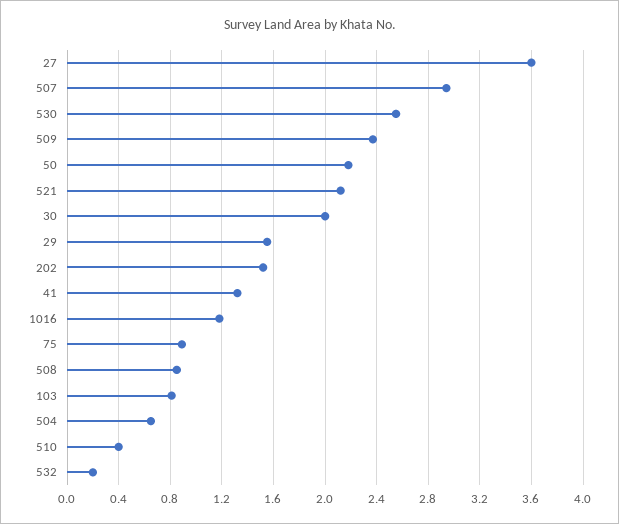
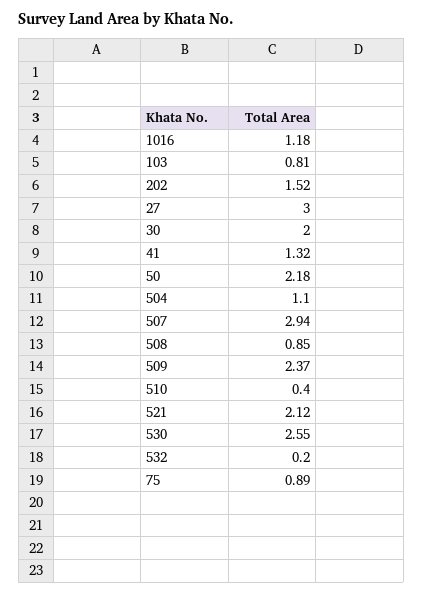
27: 3.6 -> 3
29: 1.55 -> none
504: 0.65 -> 1.1

